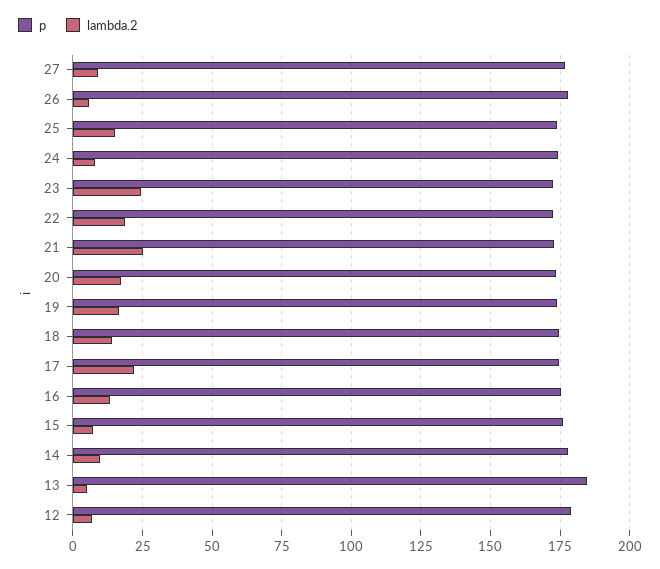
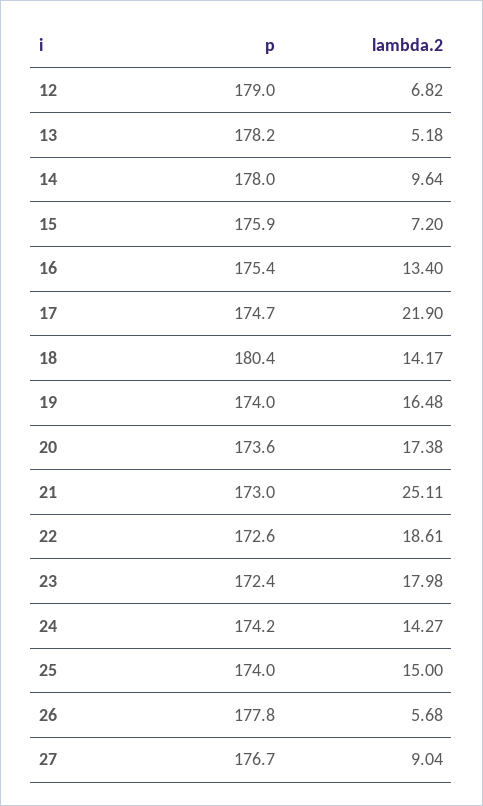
lambda.2, 24: 7.5 -> 14.27
lambda.2, 23: 25 -> 17.98
p, 18: 175 -> 180.4
p, 13: 185 -> 178.2

